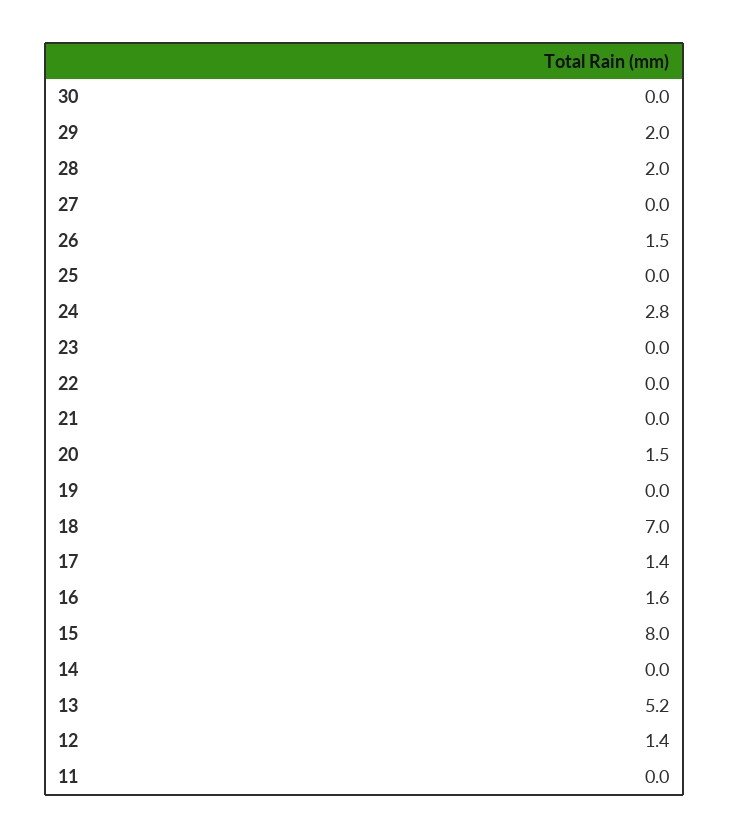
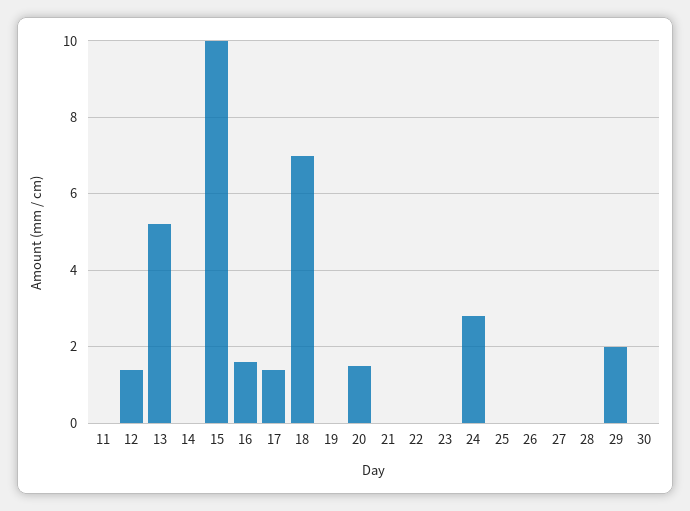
28: 2 -> 0
26: 1.5 -> 0
15: 8 -> 10

